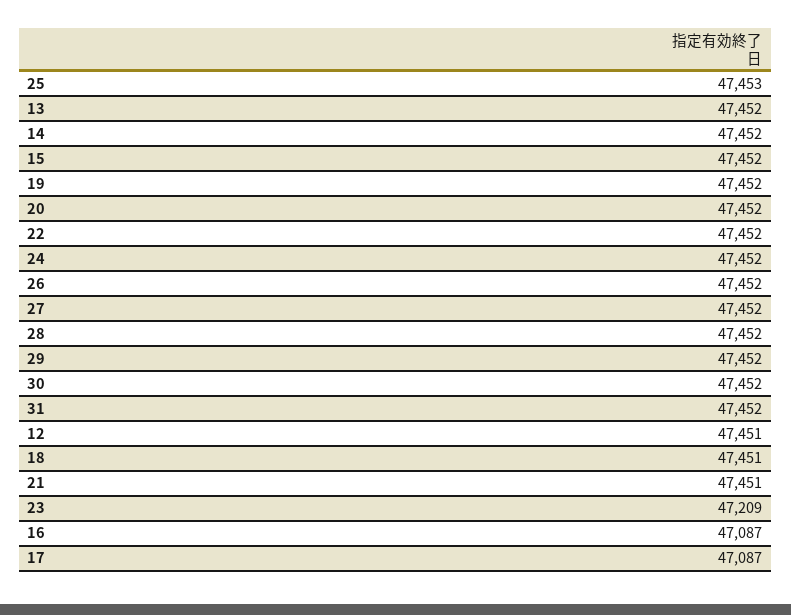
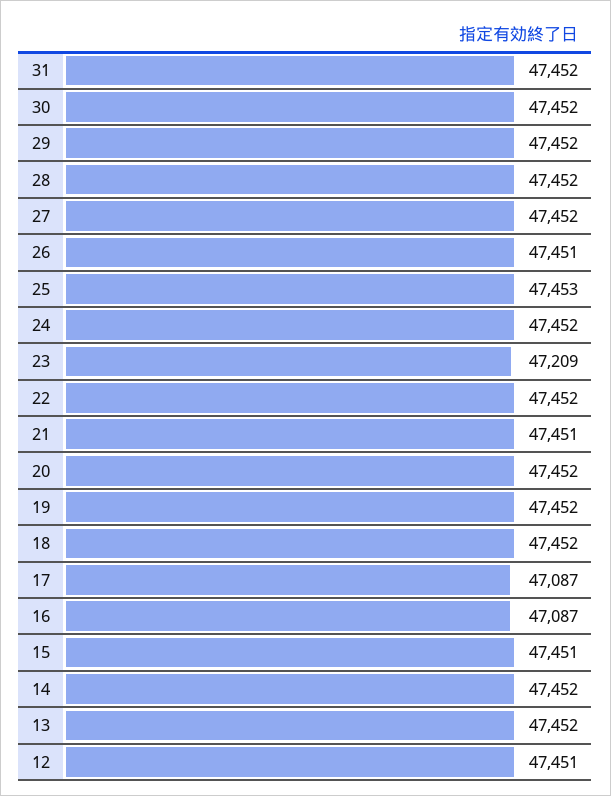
15: 47452 -> 47451
26: 47452 -> 47451
18: 47451 -> 47452

